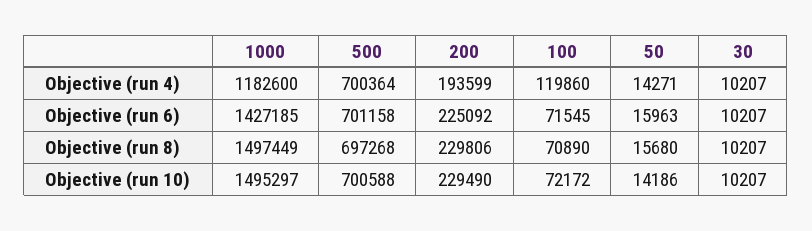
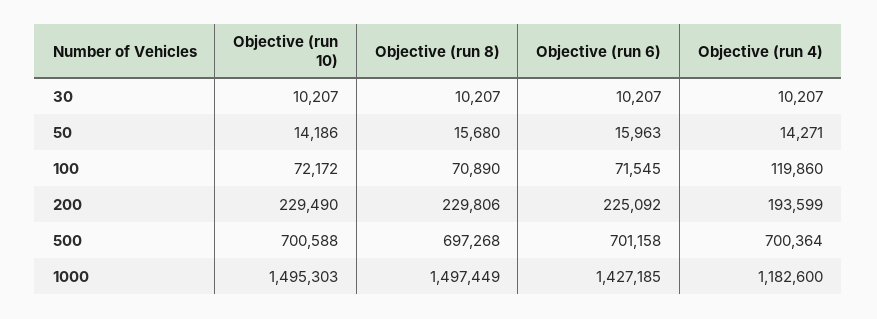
1000, Objective (run 10): 1495297 -> 1495303

